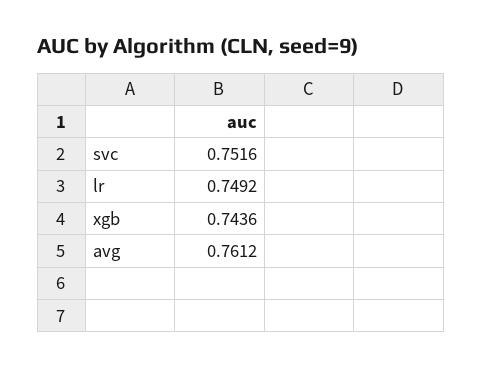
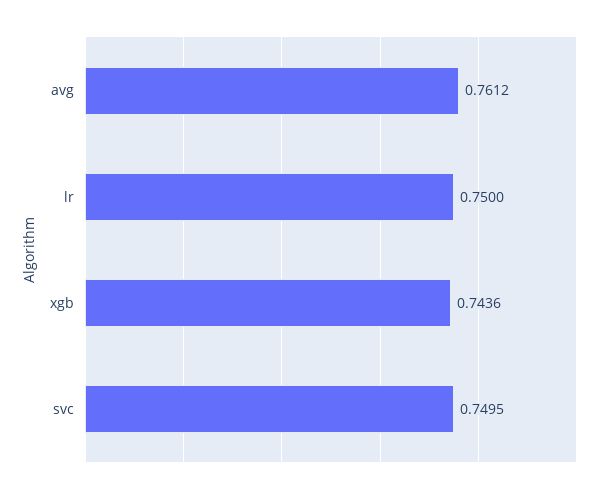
svc: 0.7516 -> 0.7495
lr: 0.7492 -> 0.75

